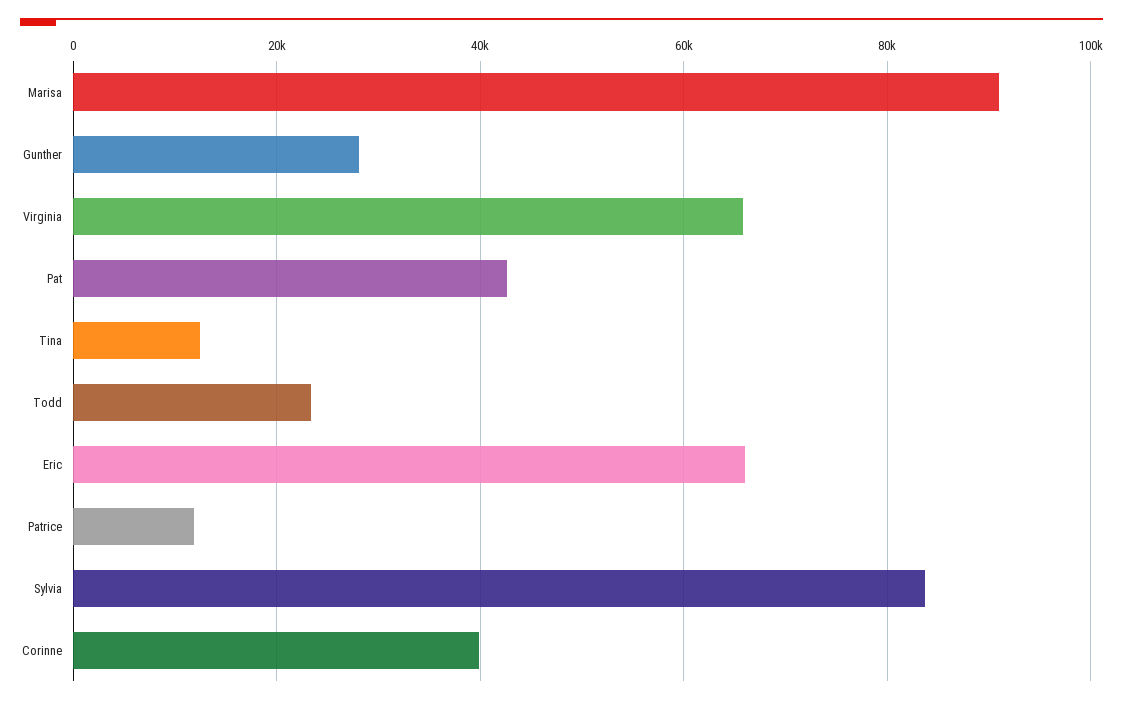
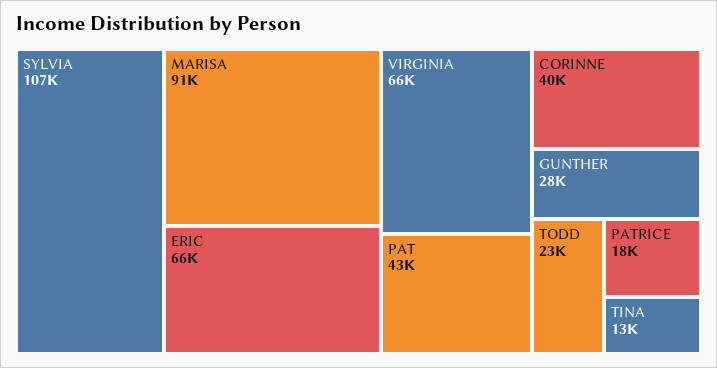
Patrice: 12000 -> 18000
Sylvia: 84000 -> 107000

